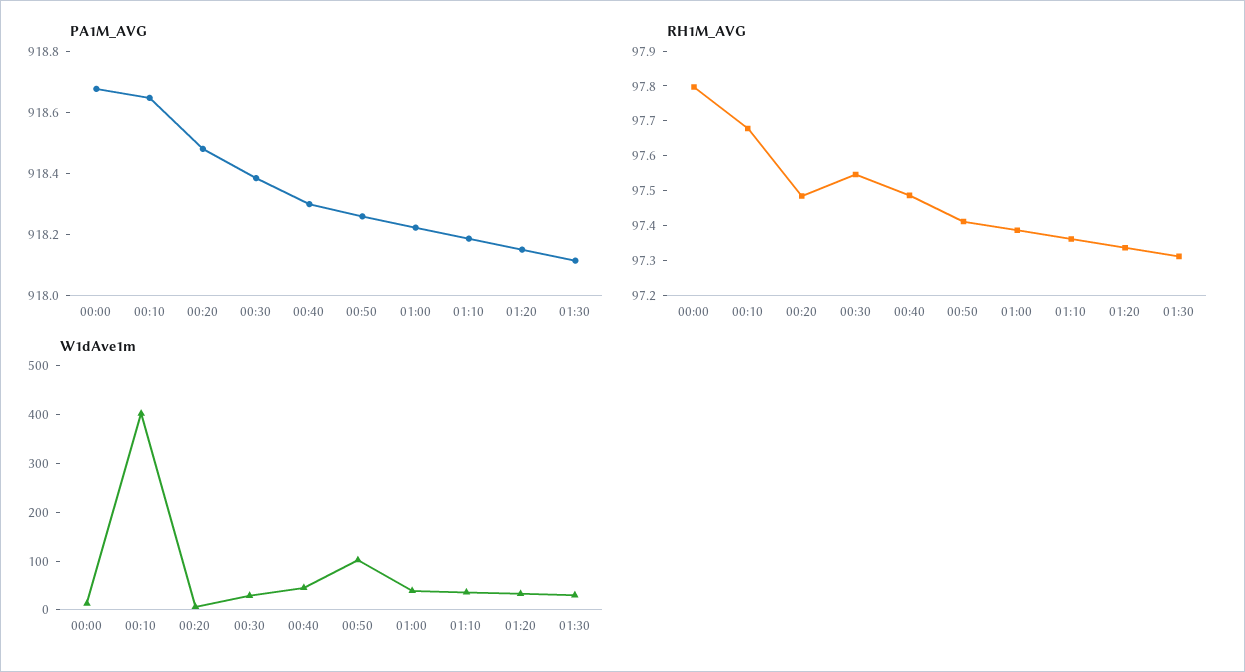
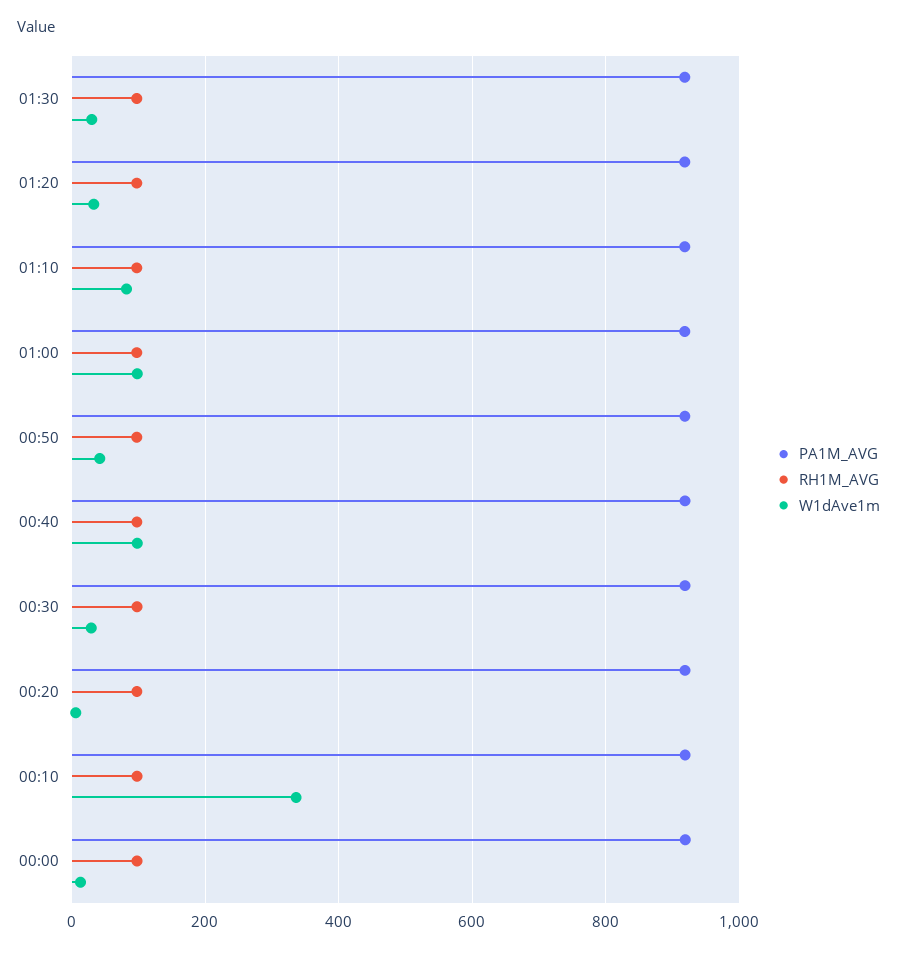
W1dAve1m, 00:10: 400 -> 340
W1dAve1m, 00:40: 40 -> 100
W1dAve1m, 00:50: 100 -> 40
W1dAve1m, 01:00: 40 -> 100
W1dAve1m, 01:10: 40 -> 80

